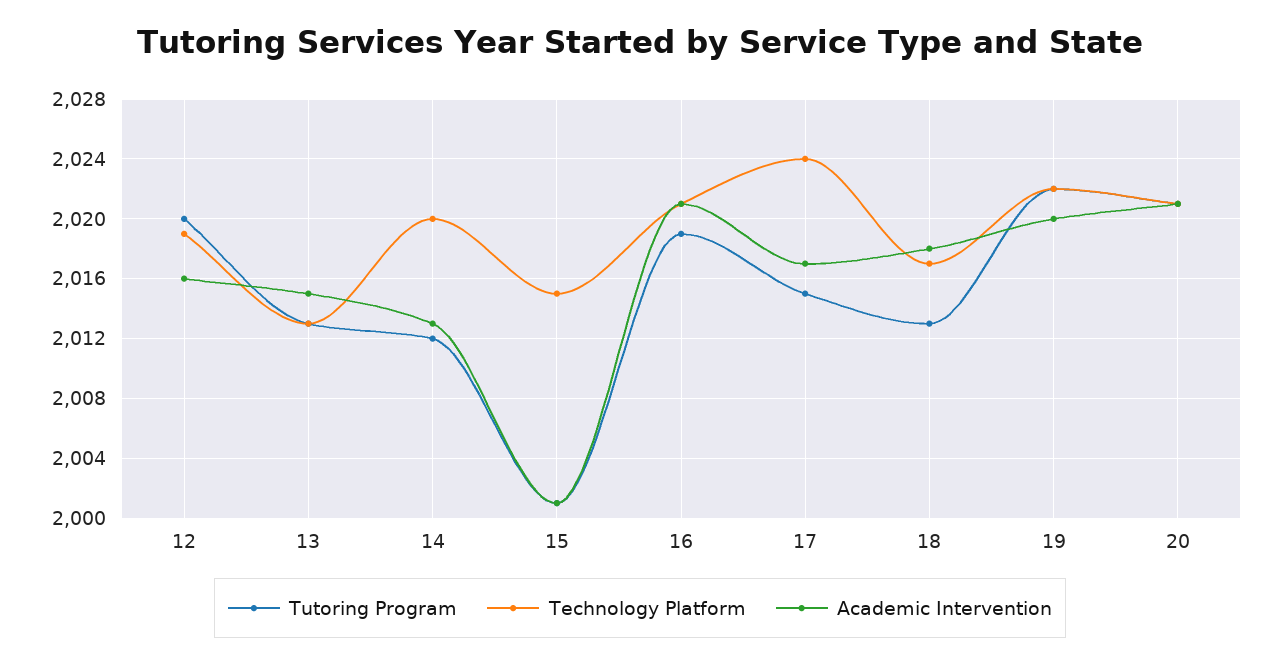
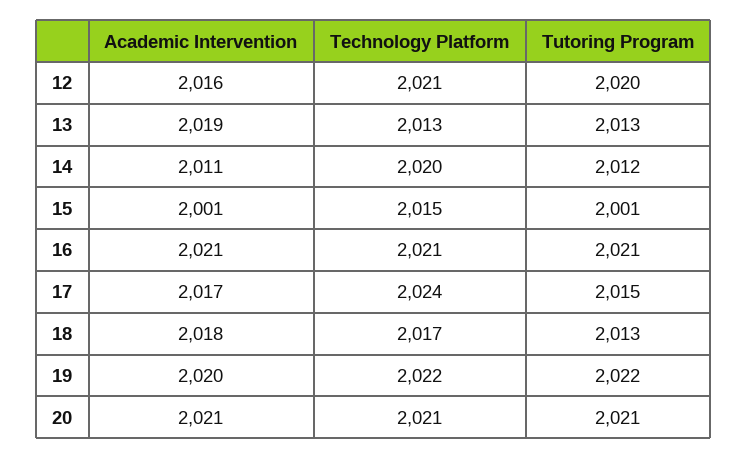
Technology Platform, 12: 2019 -> 2021
Academic Intervention, 13: 2015 -> 2019
Academic Intervention, 14: 2013 -> 2011
Tutoring Program, 16: 2019 -> 2021

